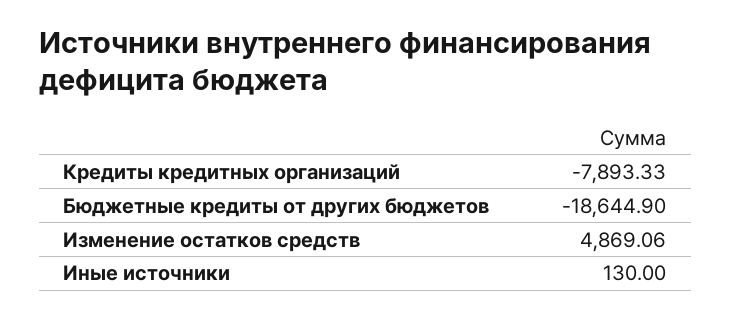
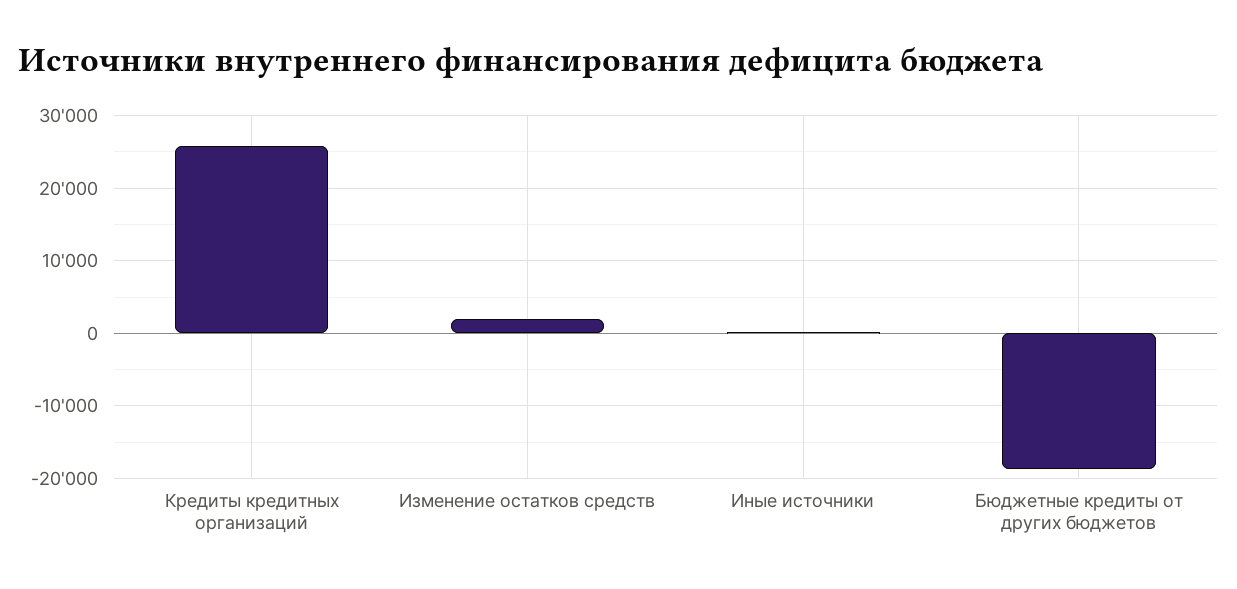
Кредиты кредитных организаций: -7893.33 -> 26000
Изменение остатков средств: 4869.06 -> 2000

